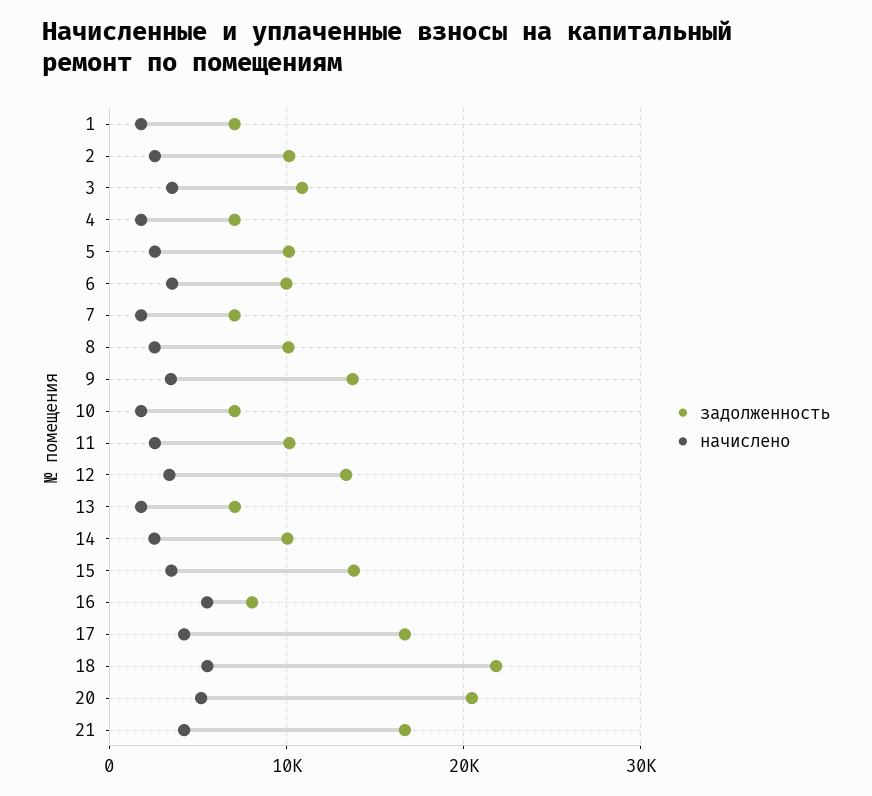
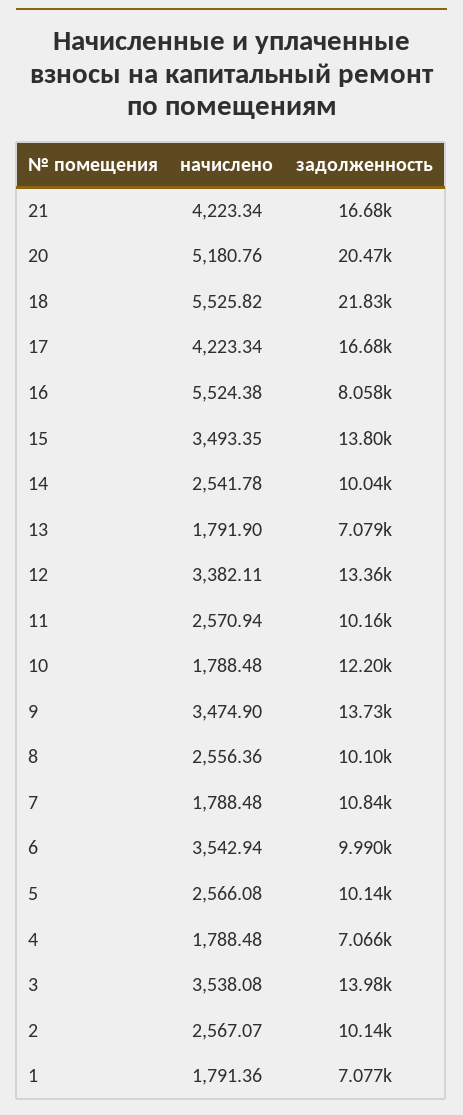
задолженность, 3: 11000 -> 13980
задолженность, 7: 7000 -> 10840
задолженность, 10: 7000 -> 12200

